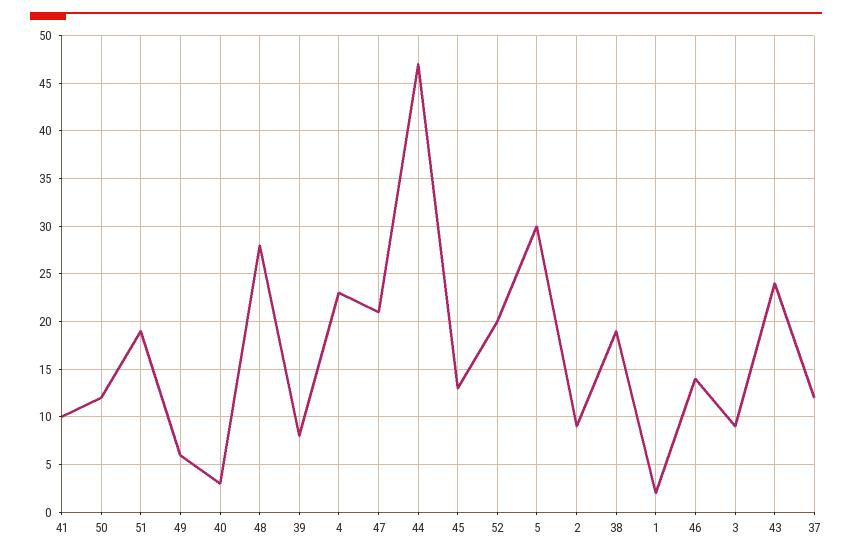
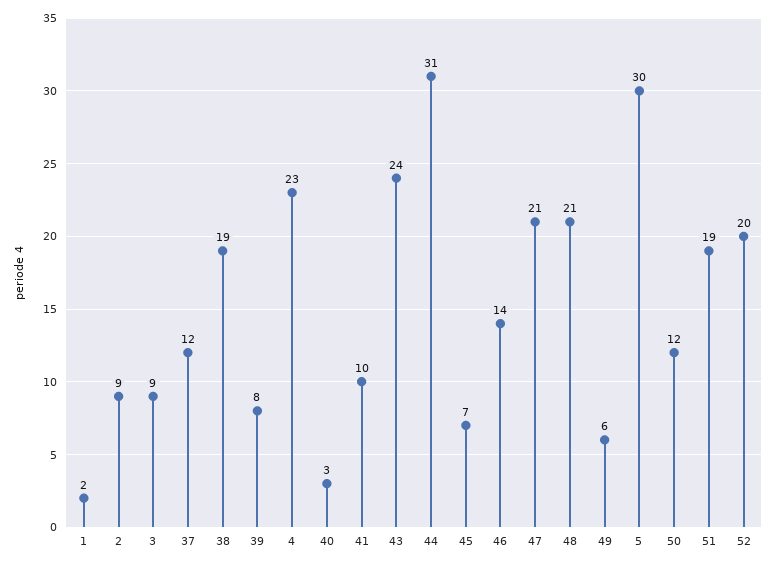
48: 28 -> 21
44: 47 -> 31
45: 13 -> 7

